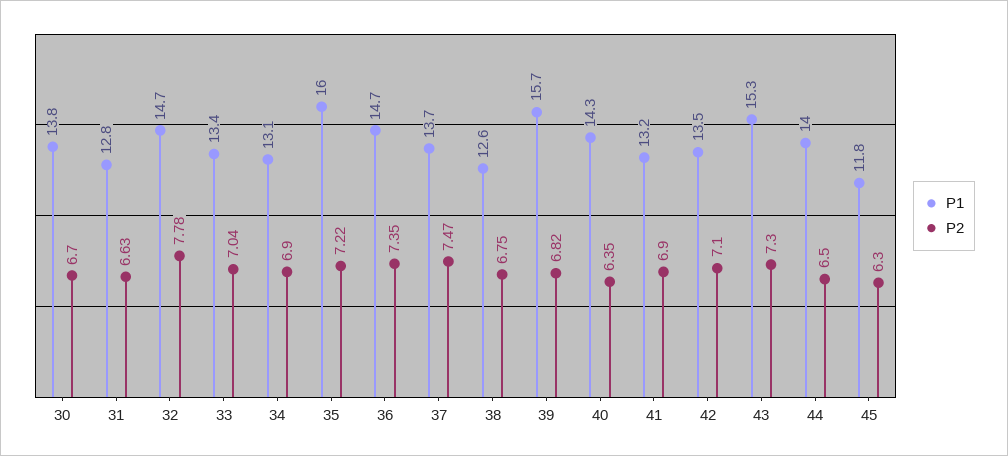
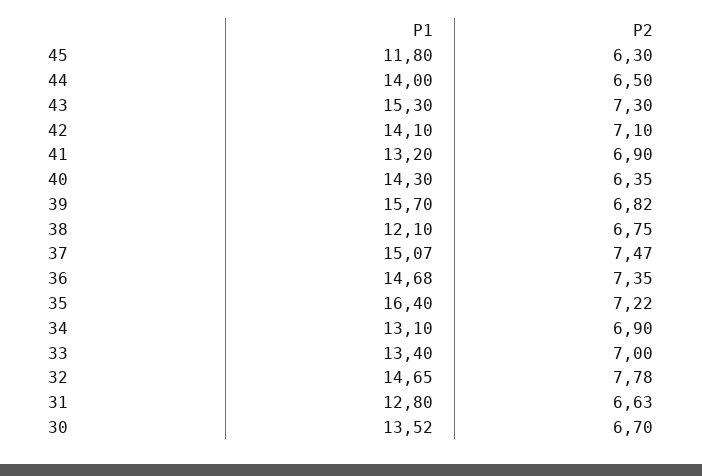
P1, 30: 13.8 -> 13.52
P2, 33: 7.04 -> 7
P1, 35: 16 -> 16.4
P1, 37: 13.7 -> 15.07
P1, 38: 12.6 -> 12.1
P1, 42: 13.5 -> 14.1

